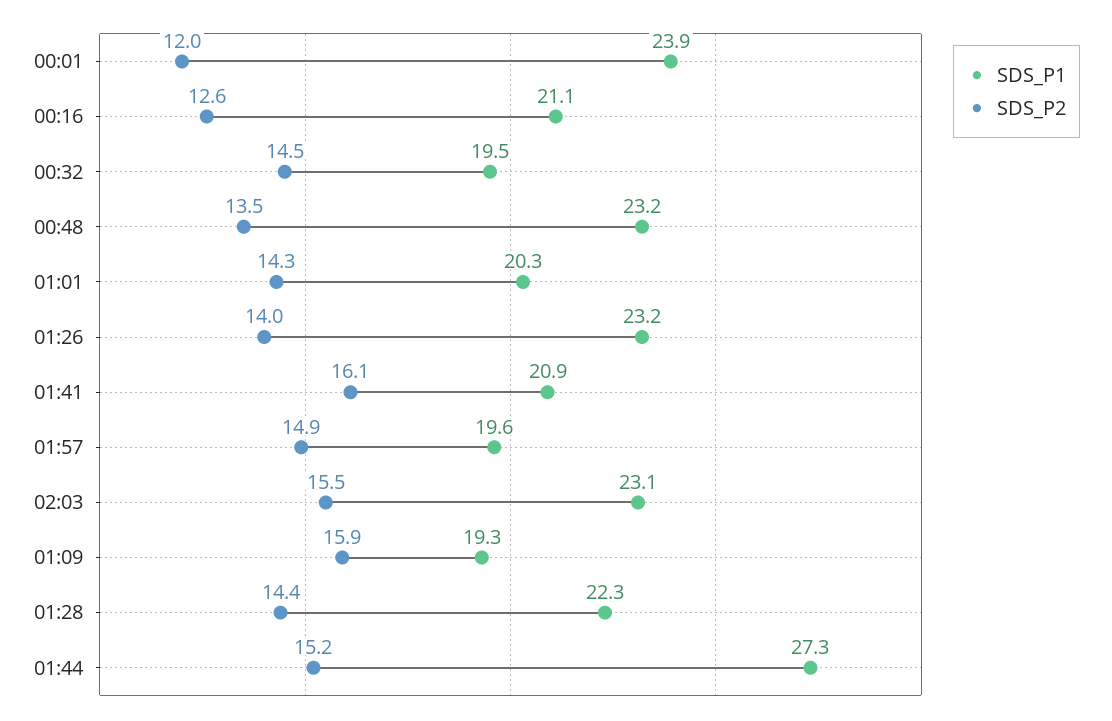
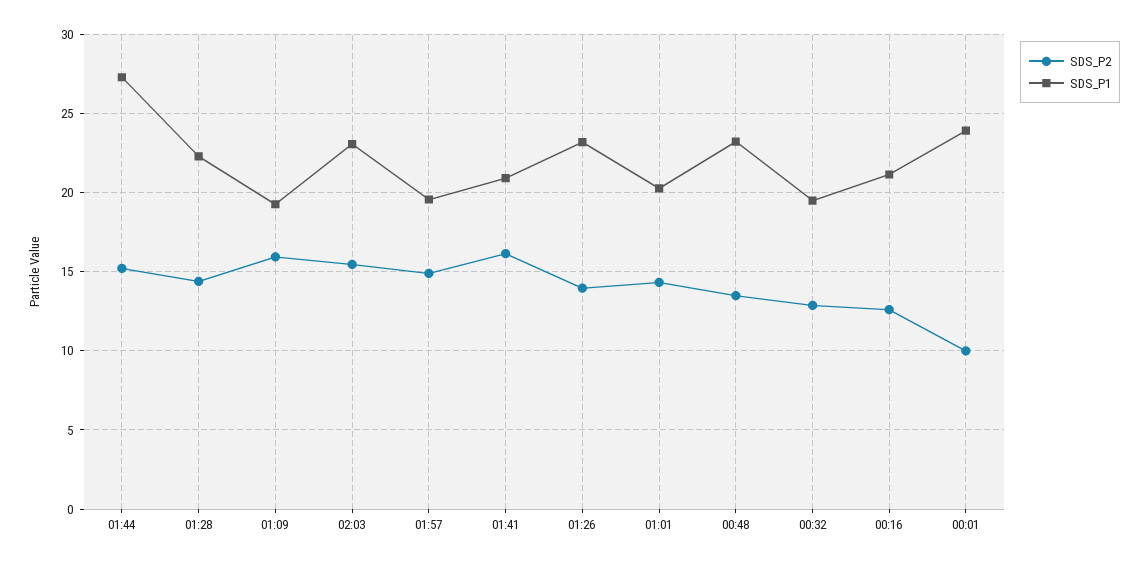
SDS_P2, 00:01: 12 -> 10
SDS_P2, 00:32: 14.5 -> 13

